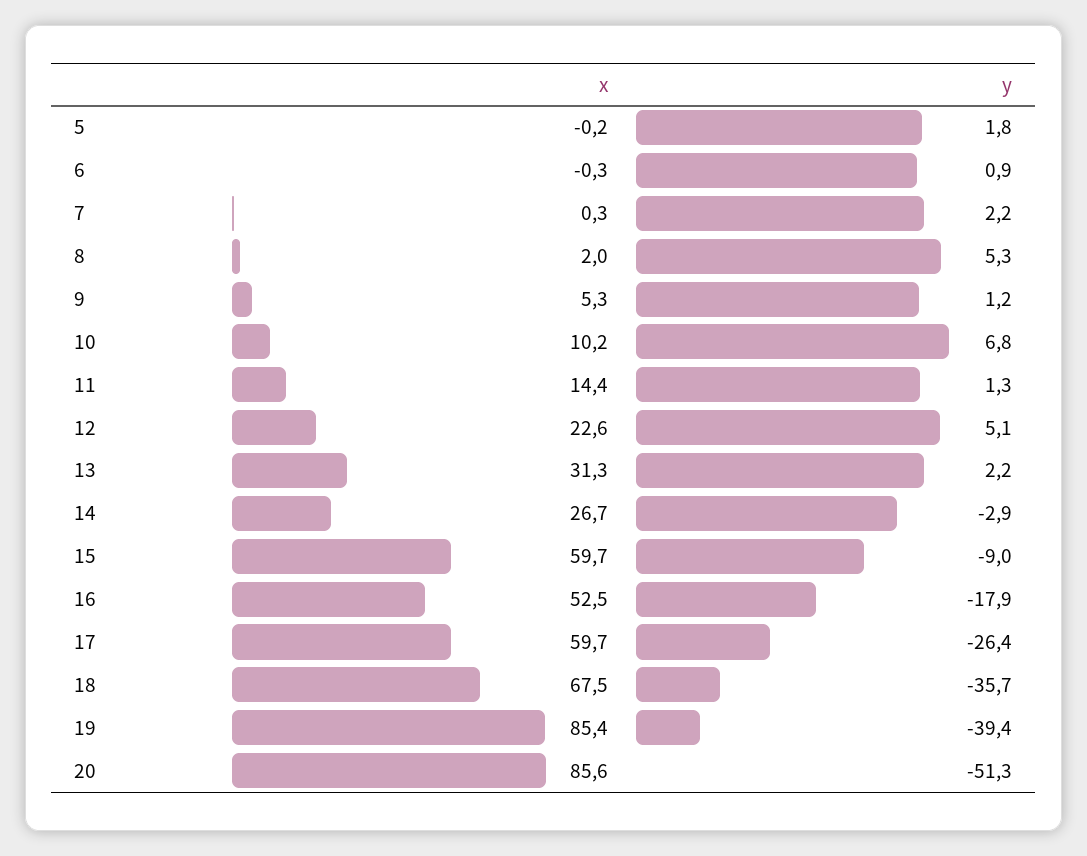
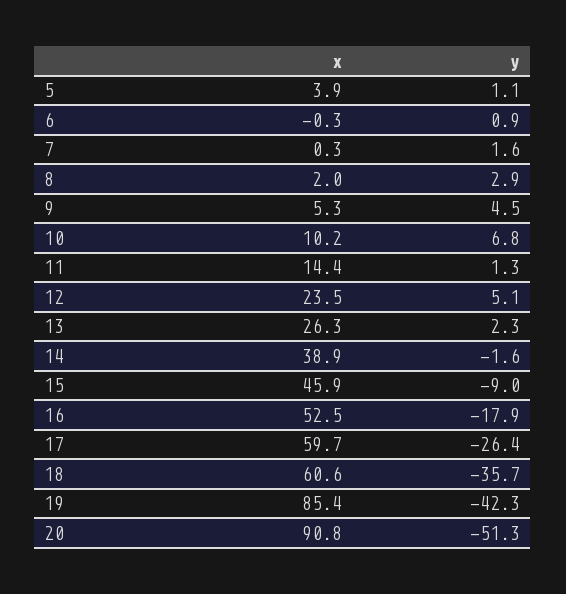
x, 5: -0.2 -> 3.9
y, 5: 1.8 -> 1.1
y, 7: 2.2 -> 1.6
y, 8: 5.3 -> 2.9
y, 9: 1.2 -> 4.5
x, 12: 22.6 -> 23.5
x, 13: 31.3 -> 26.3
y, 13: 2.2 -> 2.3
x, 14: 26.7 -> 38.9
y, 14: -2.9 -> -1.6
x, 15: 59.7 -> 45.9
x, 18: 67.5 -> 60.6
y, 19: -39.4 -> -42.3
x, 20: 85.6 -> 90.8

